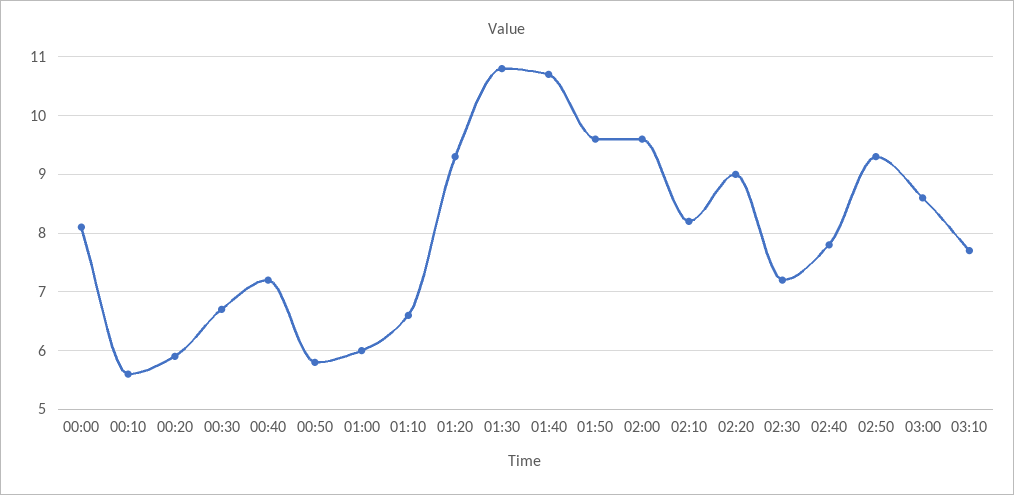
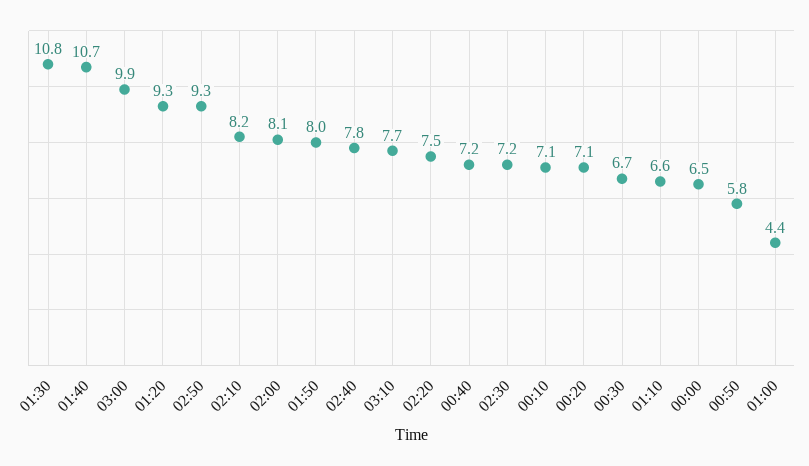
00:00: 8 -> 6.5
00:10: 5.5 -> 7.1
00:20: 6 -> 7.1
01:00: 6 -> 4.4
01:50: 9.5 -> 8
02:00: 9.5 -> 8.1
02:20: 9 -> 7.5
03:00: 8.5 -> 9.9

